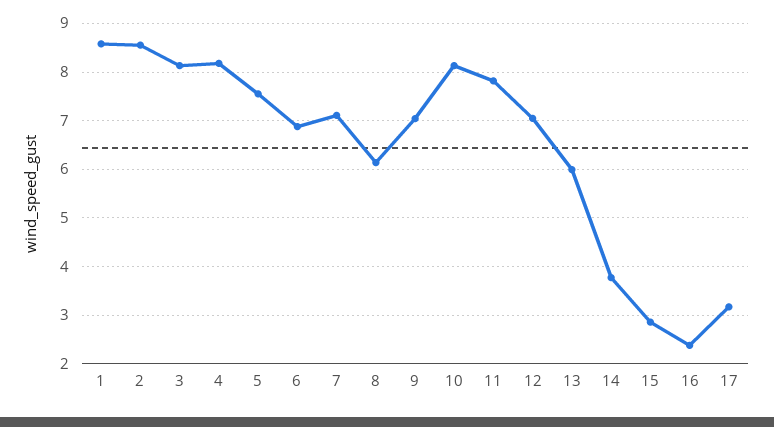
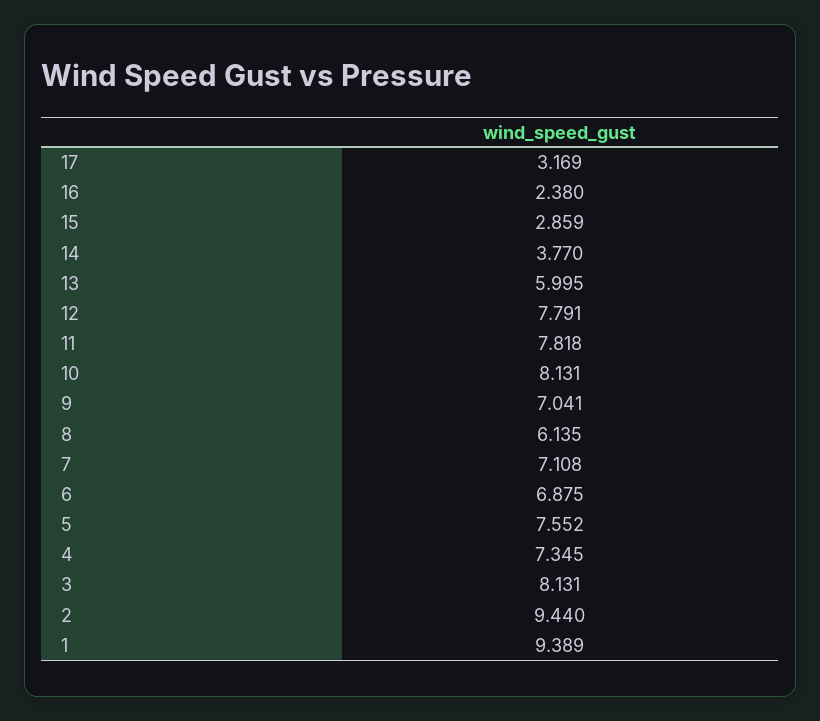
1: 8.6 -> 9.389
2: 8.6 -> 9.44
4: 8.2 -> 7.345
12: 7 -> 7.791

